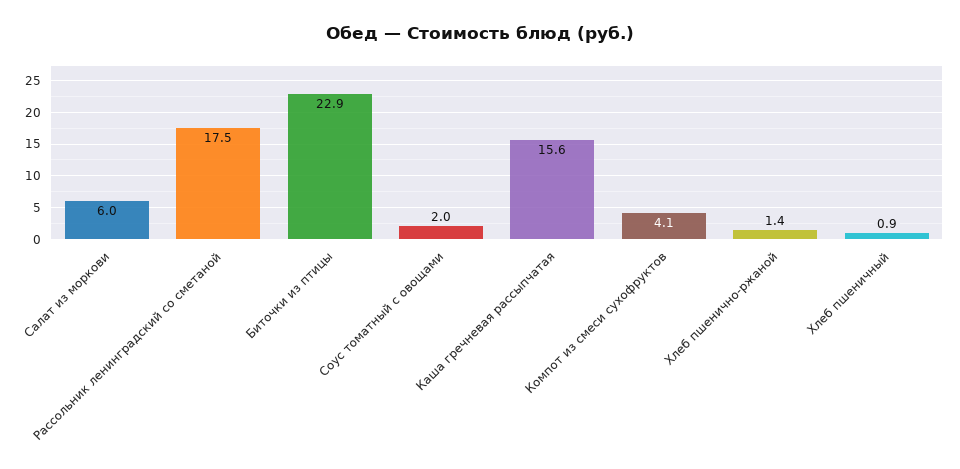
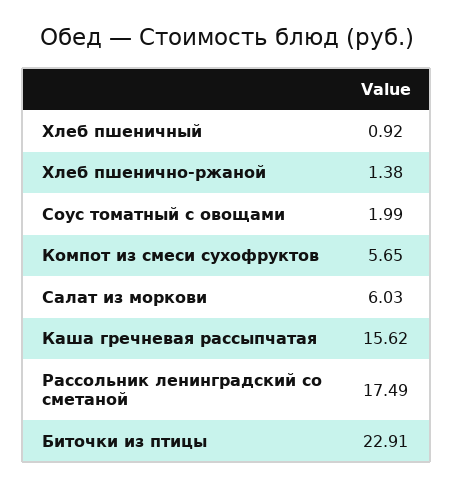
Компот из смеси сухофруктов: 4.1 -> 5.65

